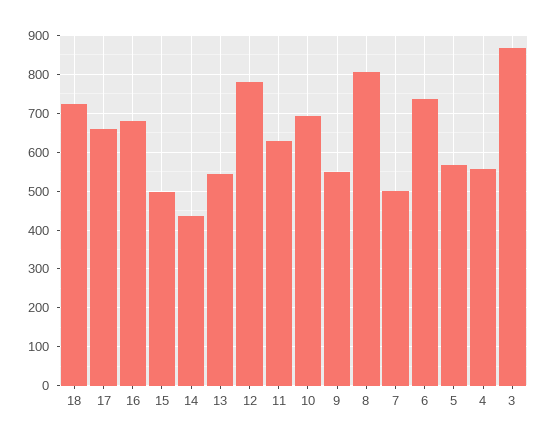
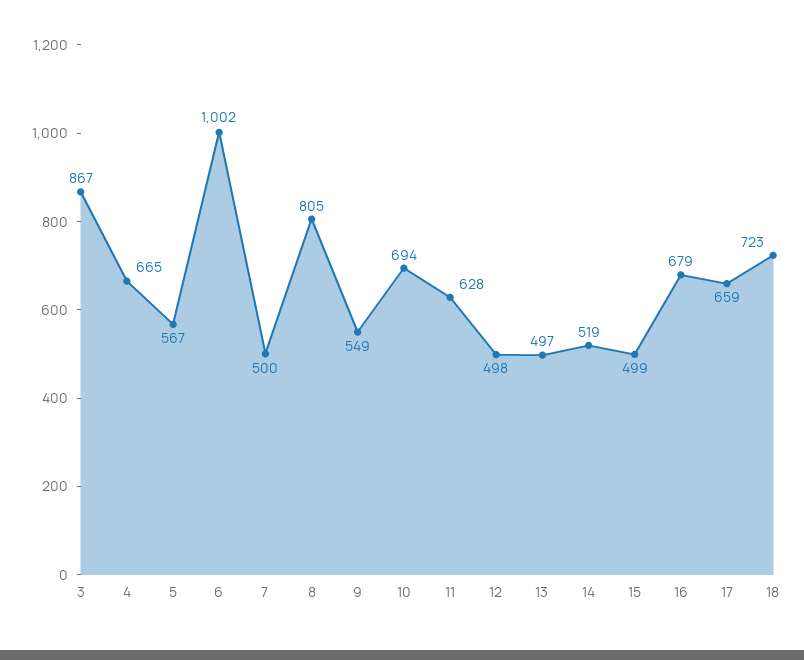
14: 440 -> 519
13: 540 -> 497
12: 780 -> 498
6: 740 -> 1002
4: 560 -> 665

